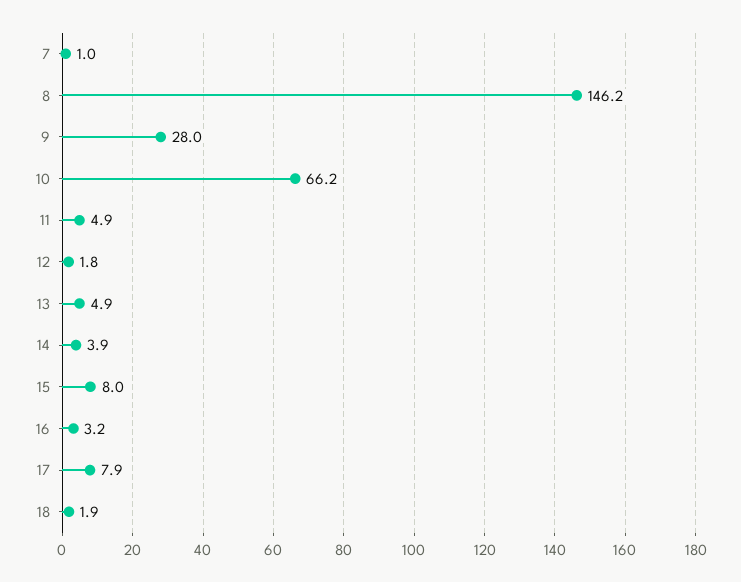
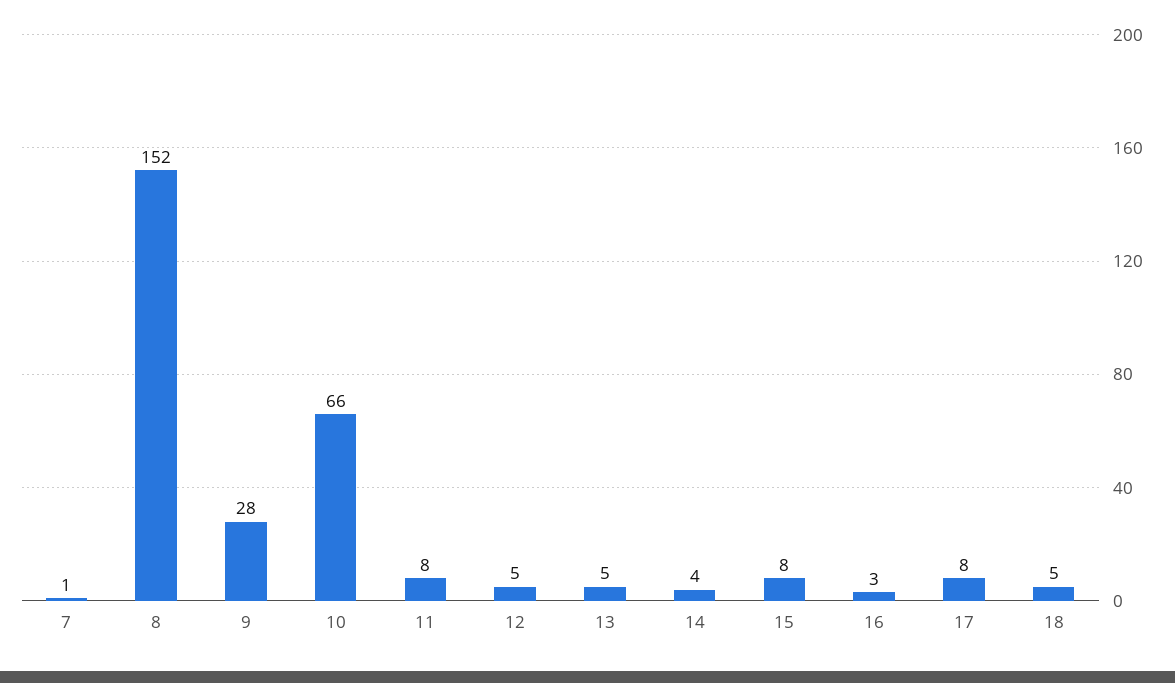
8: 146.2 -> 152
11: 4.9 -> 8
12: 1.8 -> 5
18: 1.9 -> 5

